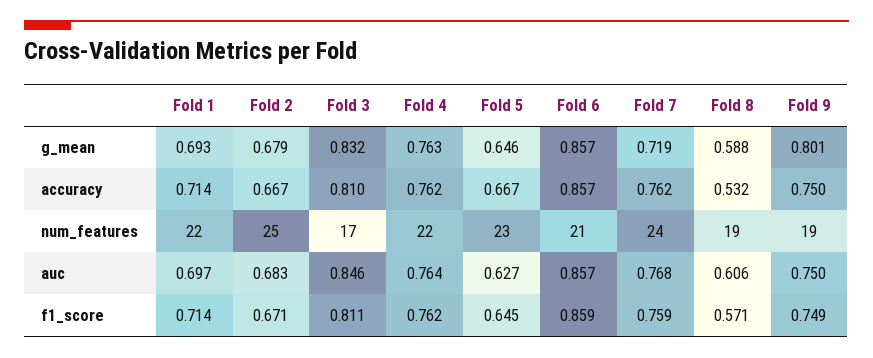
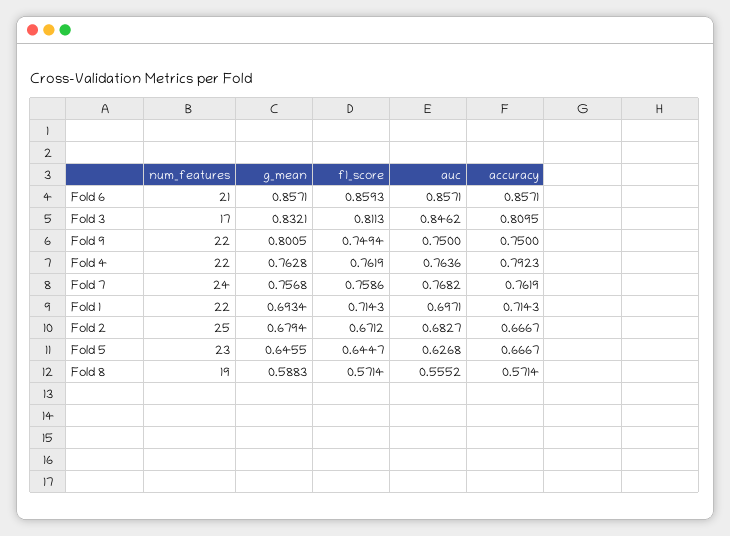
Fold 7, g_mean: 0.719 -> 0.7568
Fold 4, accuracy: 0.762 -> 0.7923
Fold 8, accuracy: 0.532 -> 0.5714
Fold 9, num_features: 19 -> 22
Fold 8, auc: 0.606 -> 0.5552

